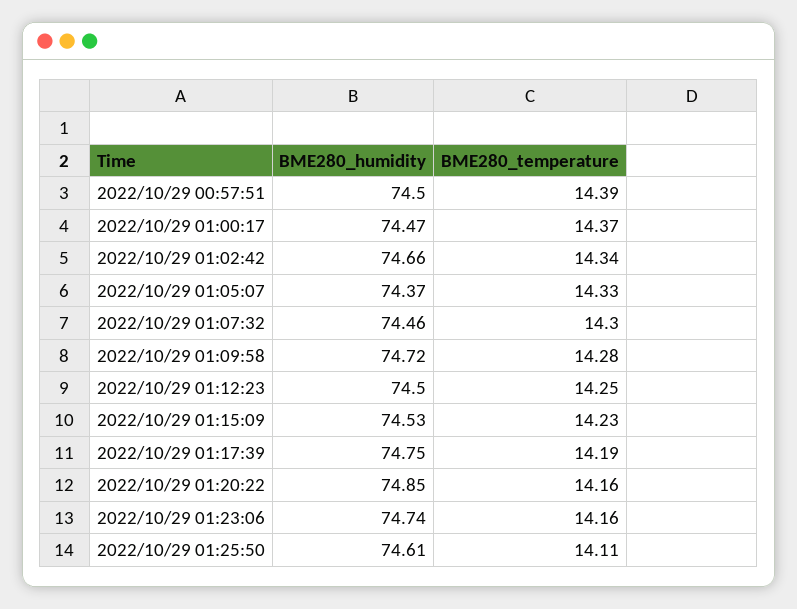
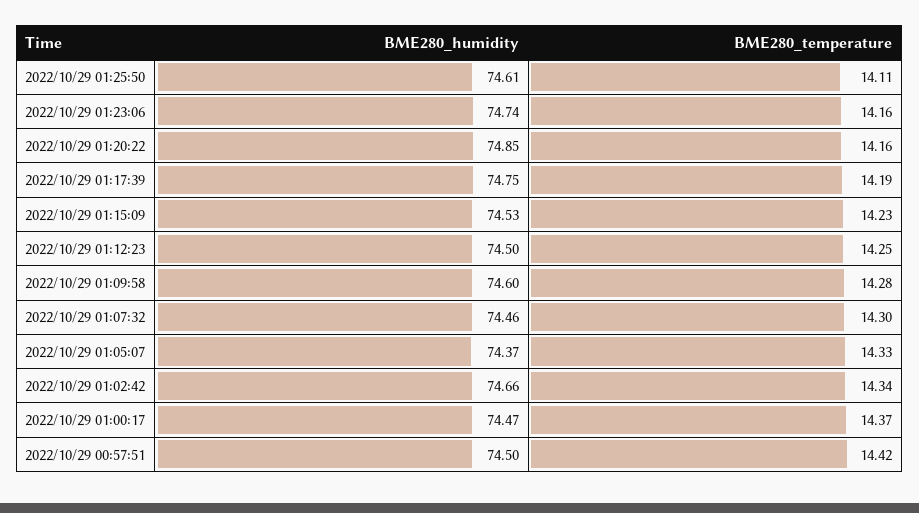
BME280_temperature, 2022/10/29 00:57:51: 14.39 -> 14.42
BME280_humidity, 2022/10/29 01:09:58: 74.72 -> 74.6

